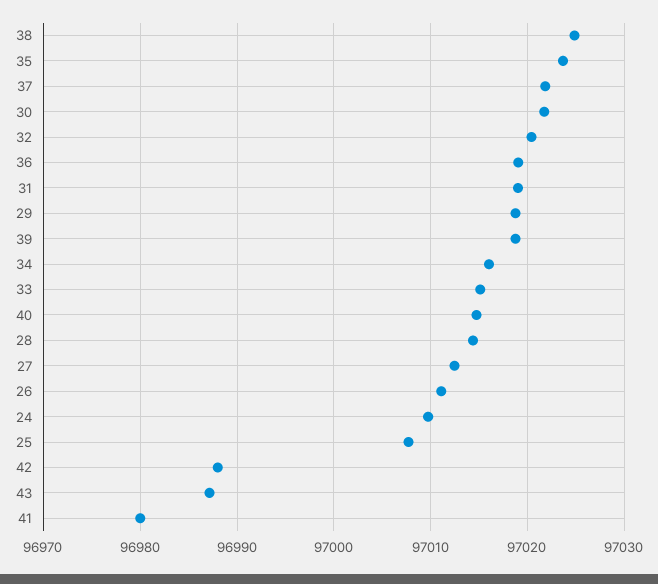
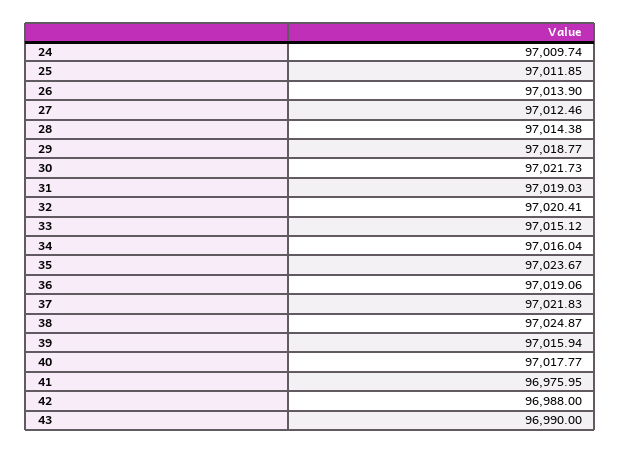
39: 97019 -> 97015.94
40: 97015 -> 97017.77
26: 97011 -> 97013.9
25: 97008 -> 97011.85
43: 96987 -> 96990
41: 96980 -> 96975.95

